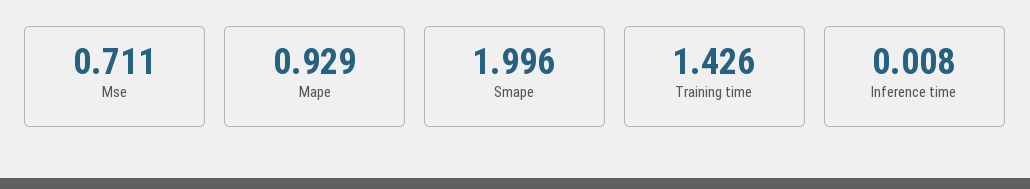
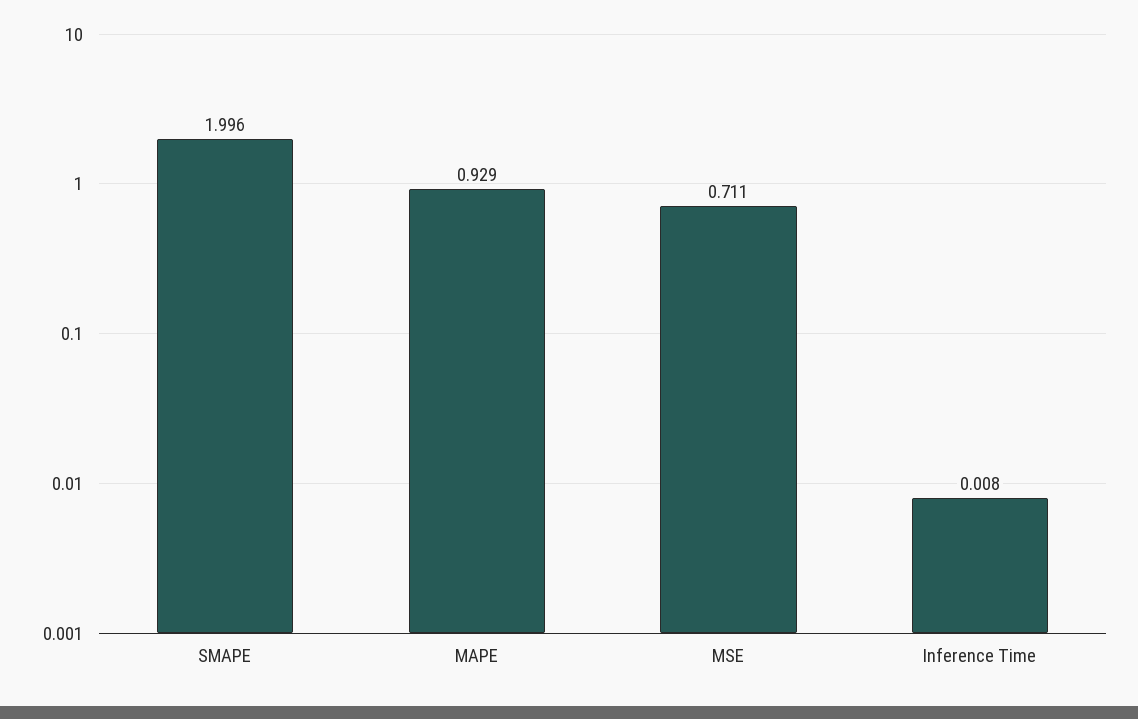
Training time: 1.426 -> none

